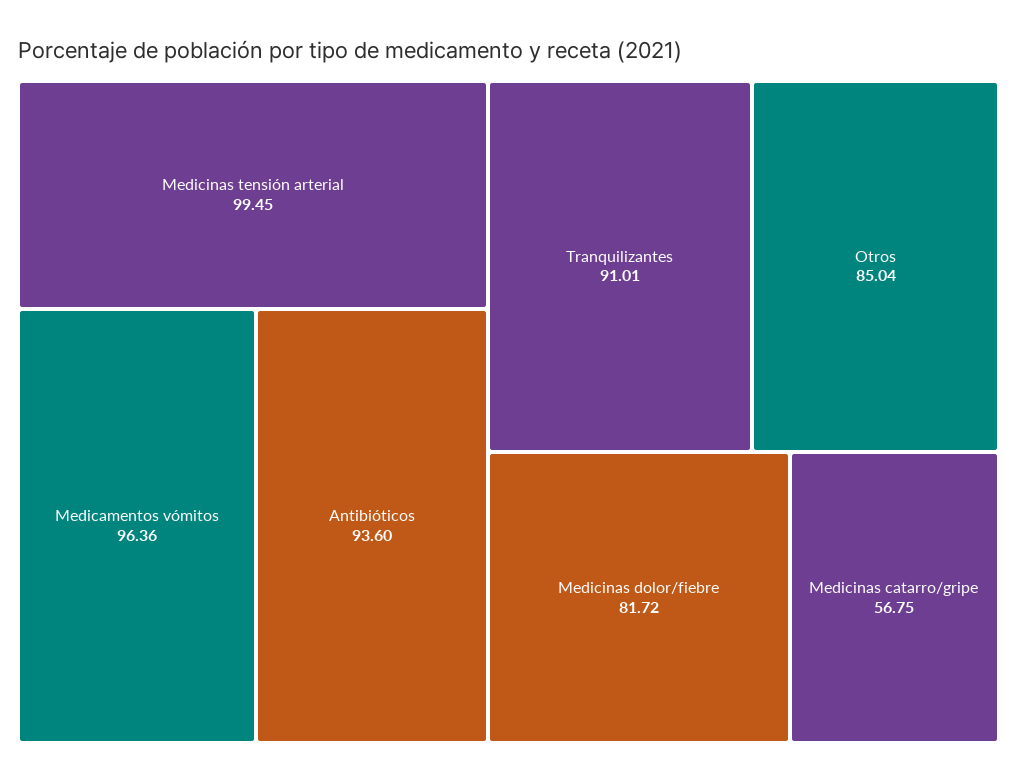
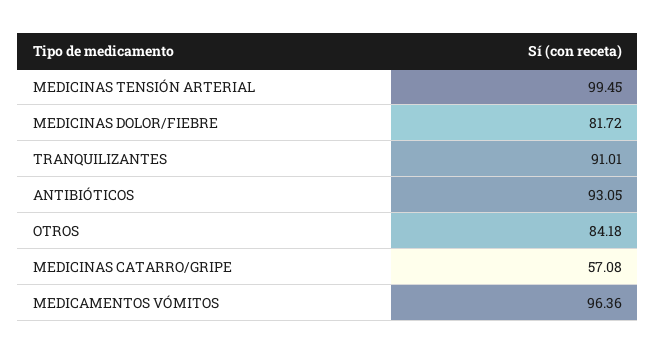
Antibióticos: 93.6 -> 93.05
Otros: 85.04 -> 84.18
Medicinas catarro/gripe: 56.75 -> 57.08

